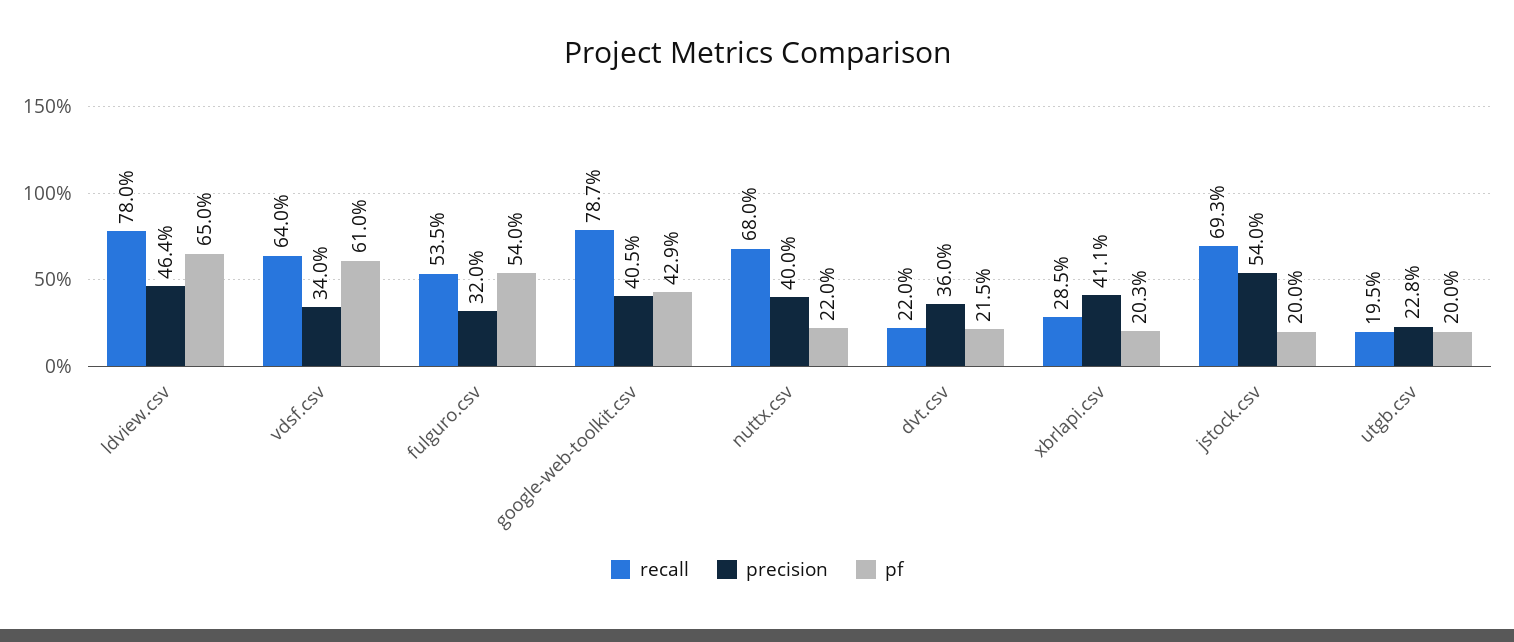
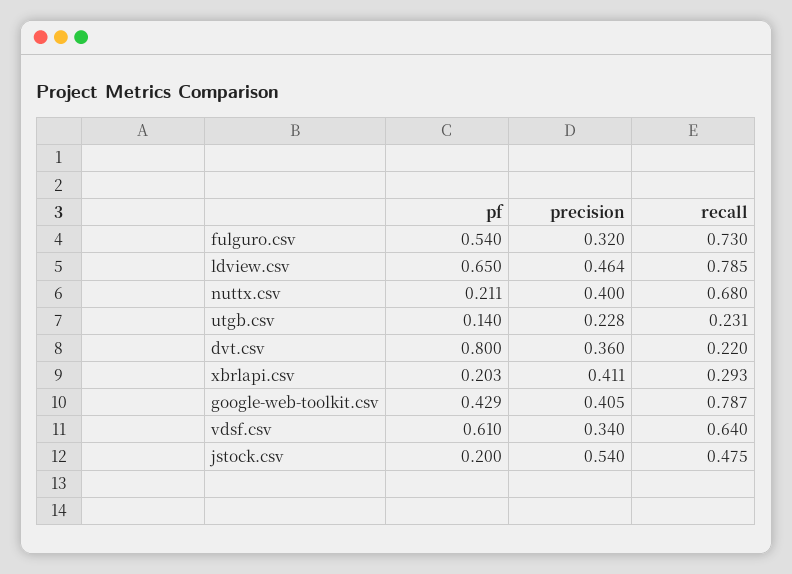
recall, ldview.csv: 0.78 -> 0.785
recall, fulguro.csv: 0.535 -> 0.73
pf, nuttx.csv: 0.22 -> 0.211
pf, dvt.csv: 0.215 -> 0.8
recall, xbrlapi.csv: 0.285 -> 0.293
recall, jstock.csv: 0.693 -> 0.475
recall, utgb.csv: 0.195 -> 0.231
pf, utgb.csv: 0.2 -> 0.14

